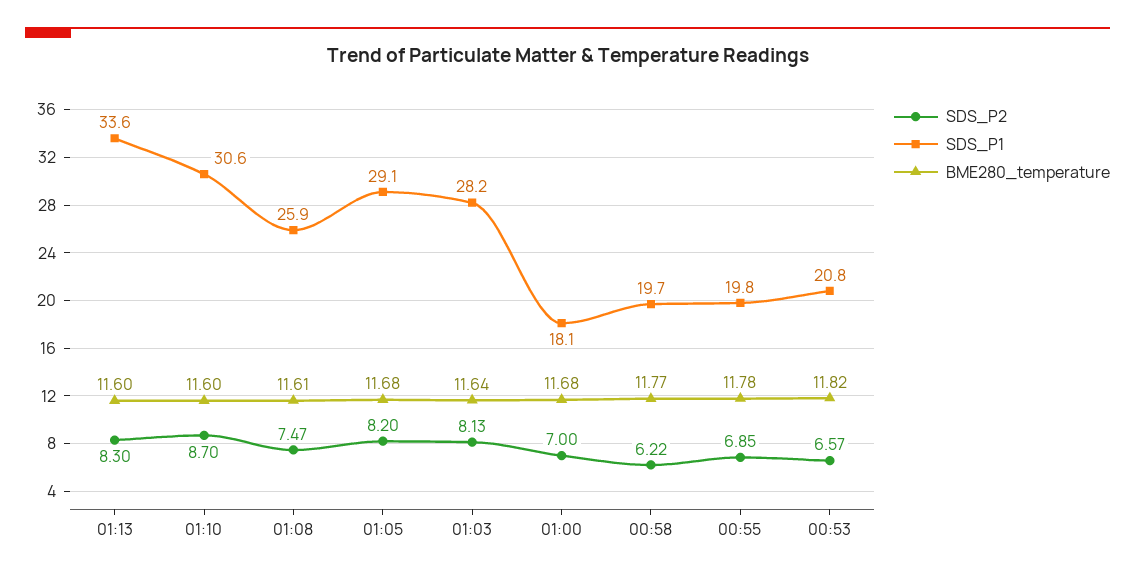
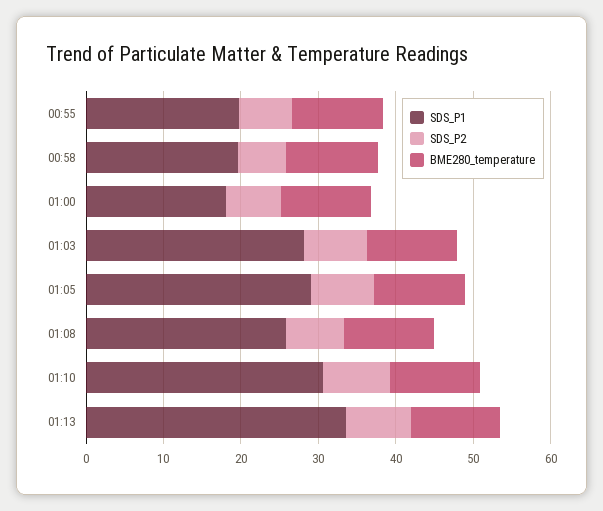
SDS_P2, 00:53: 6.57 -> none
SDS_P1, 00:53: 20.8 -> none
BME280_temperature, 00:53: 11.82 -> none

